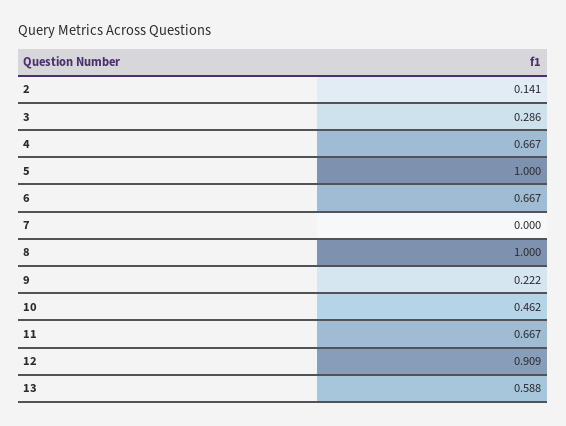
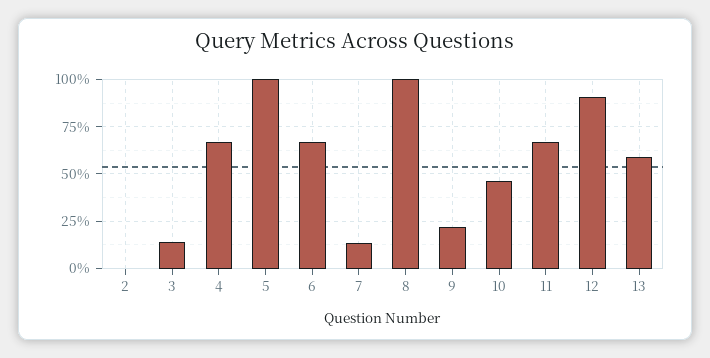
2: 0.141 -> 0
3: 0.286 -> 0.15
7: 0 -> 0.15

